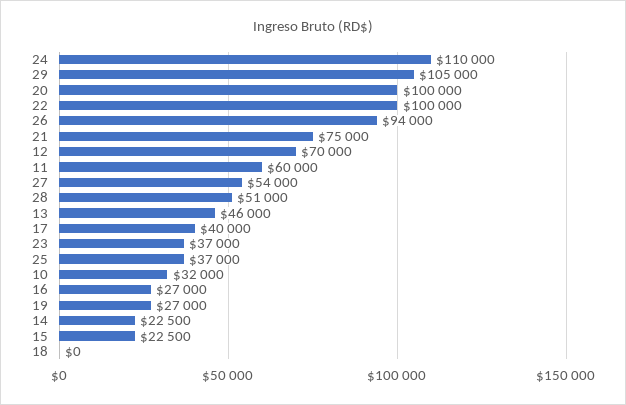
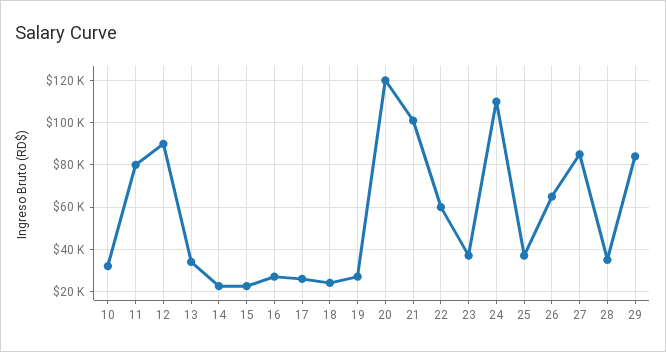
29: 105000 -> 85000
20: 100000 -> 120000
22: 100000 -> 60000
26: 94000 -> 65000
21: 75000 -> 100000
12: 70000 -> 90000
11: 60000 -> 80000
27: 54000 -> 85000
28: 51000 -> 35000
13: 46000 -> 35000
17: 40000 -> 25000
18: 0 -> 25000

